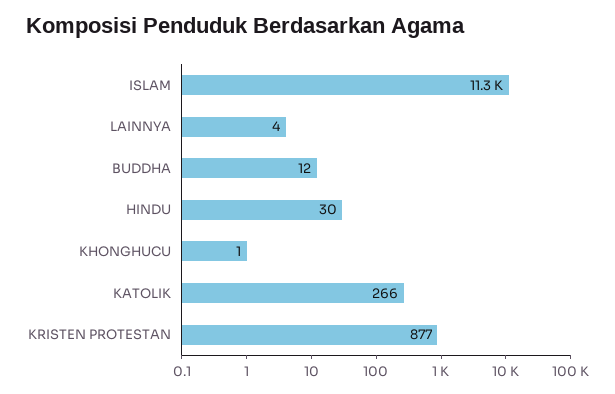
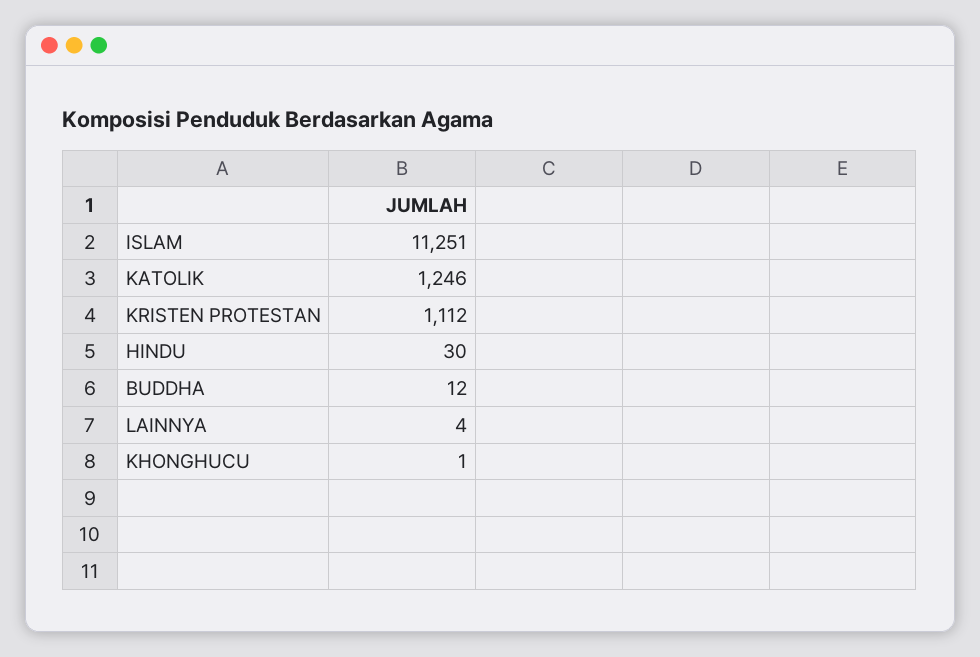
KATOLIK: 266 -> 1246
KRISTEN PROTESTAN: 877 -> 1112

